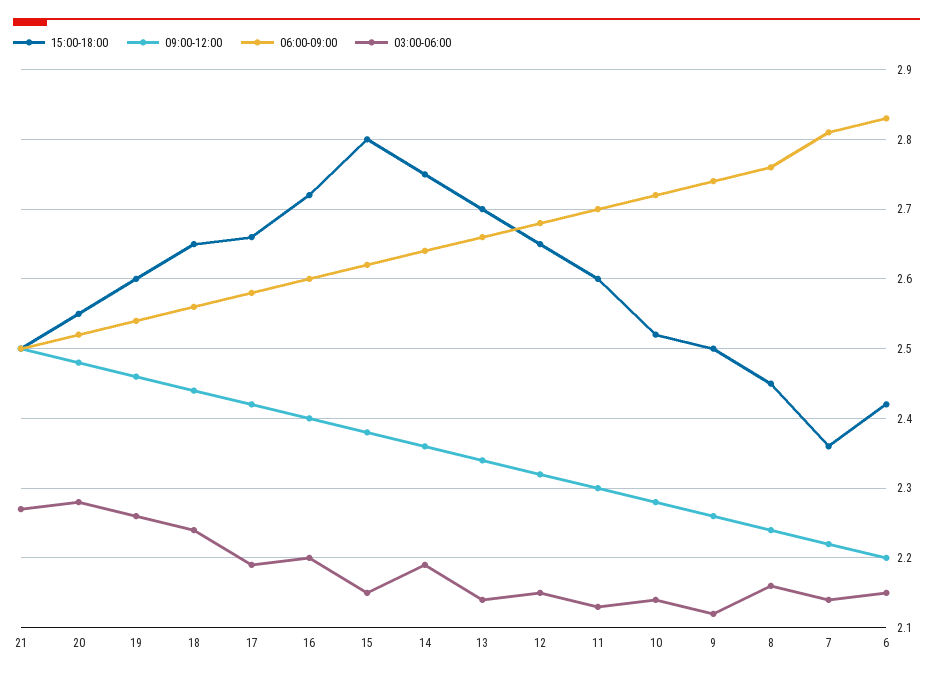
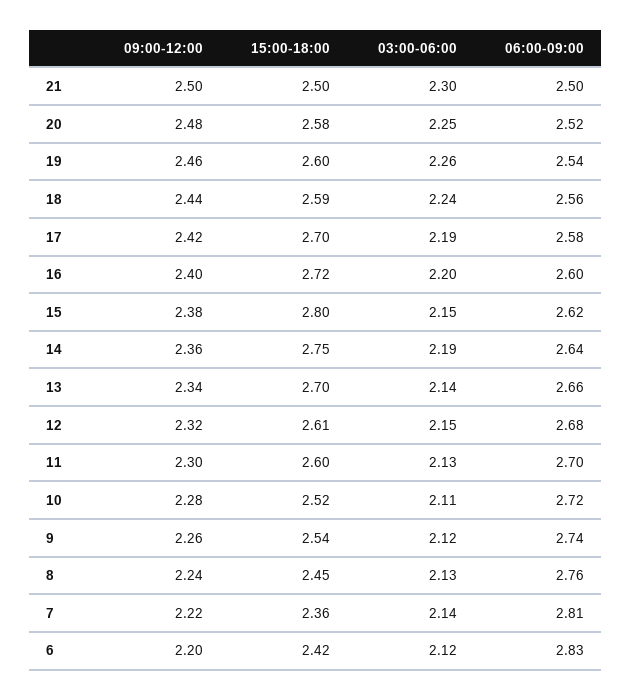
03:00-06:00, 21: 2.27 -> 2.3
15:00-18:00, 20: 2.55 -> 2.58
03:00-06:00, 20: 2.28 -> 2.25
15:00-18:00, 18: 2.65 -> 2.59
15:00-18:00, 17: 2.66 -> 2.7
15:00-18:00, 12: 2.65 -> 2.61
03:00-06:00, 10: 2.14 -> 2.11
15:00-18:00, 9: 2.5 -> 2.54
03:00-06:00, 8: 2.16 -> 2.13
03:00-06:00, 6: 2.15 -> 2.12

